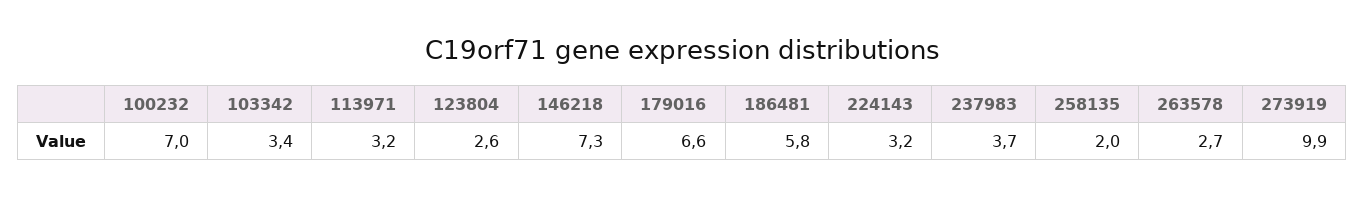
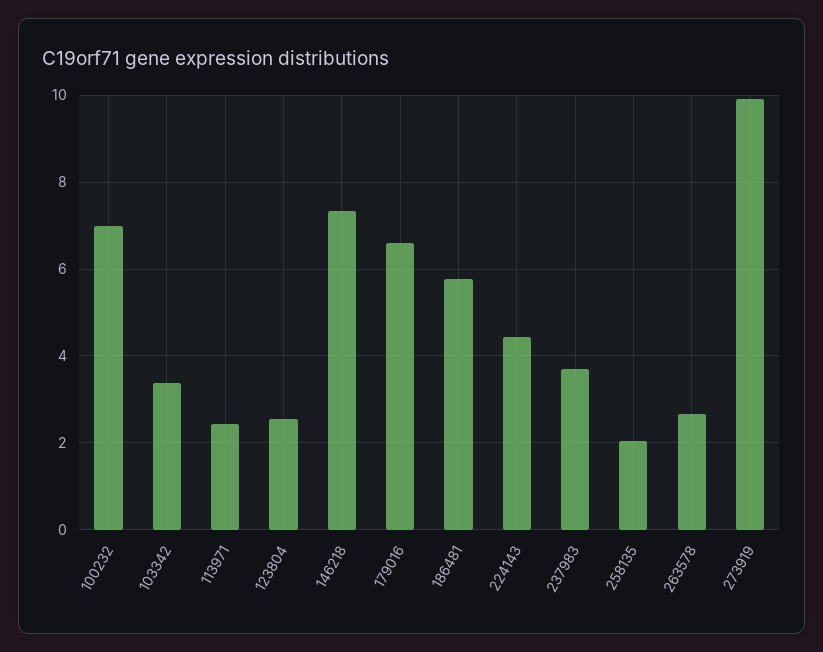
113971: 3.2 -> 2.4
224143: 3.2 -> 4.4

